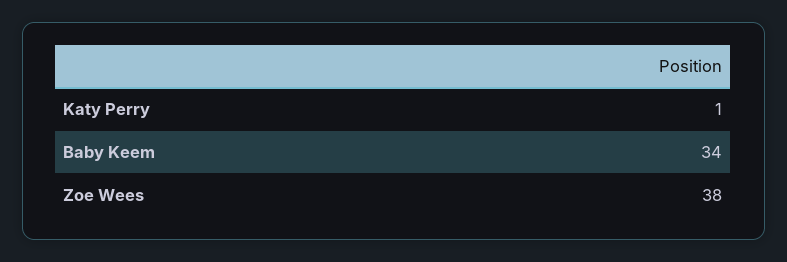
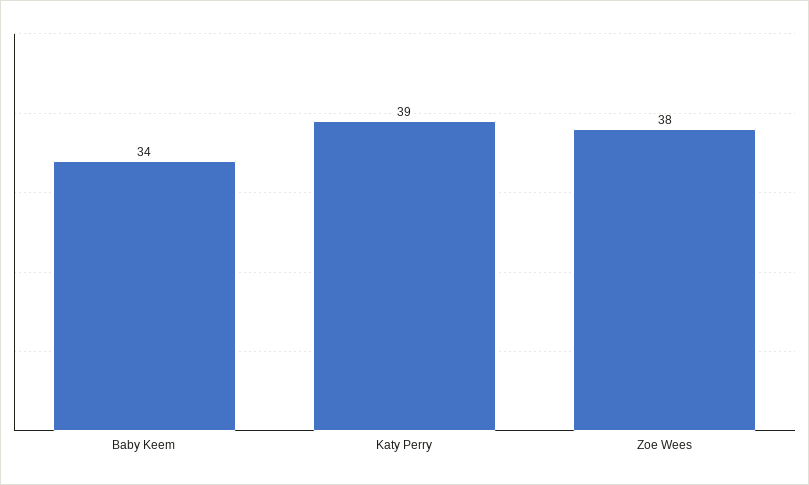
Katy Perry: 1 -> 39

